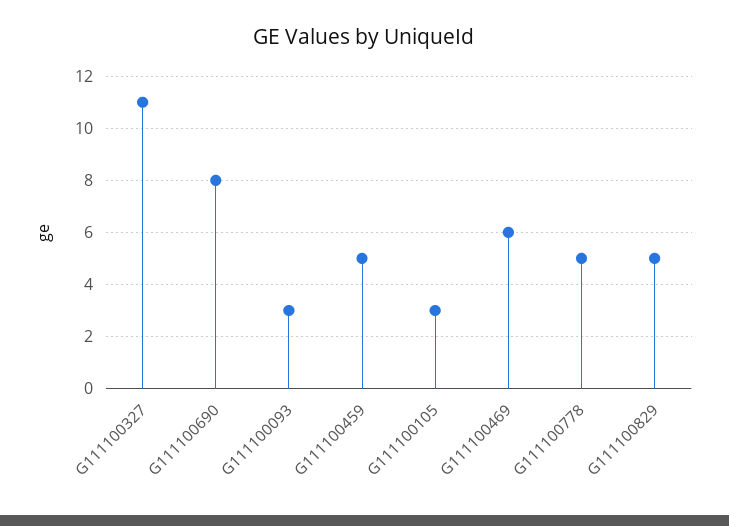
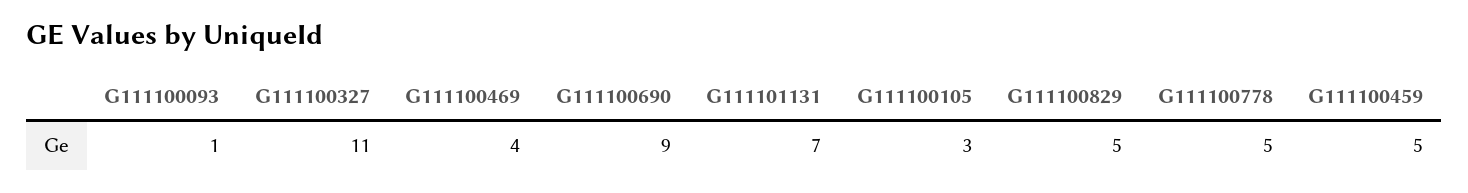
G111100690: 8 -> 9
G111100093: 3 -> 1
G111100469: 6 -> 4
G111101131: none -> 7

